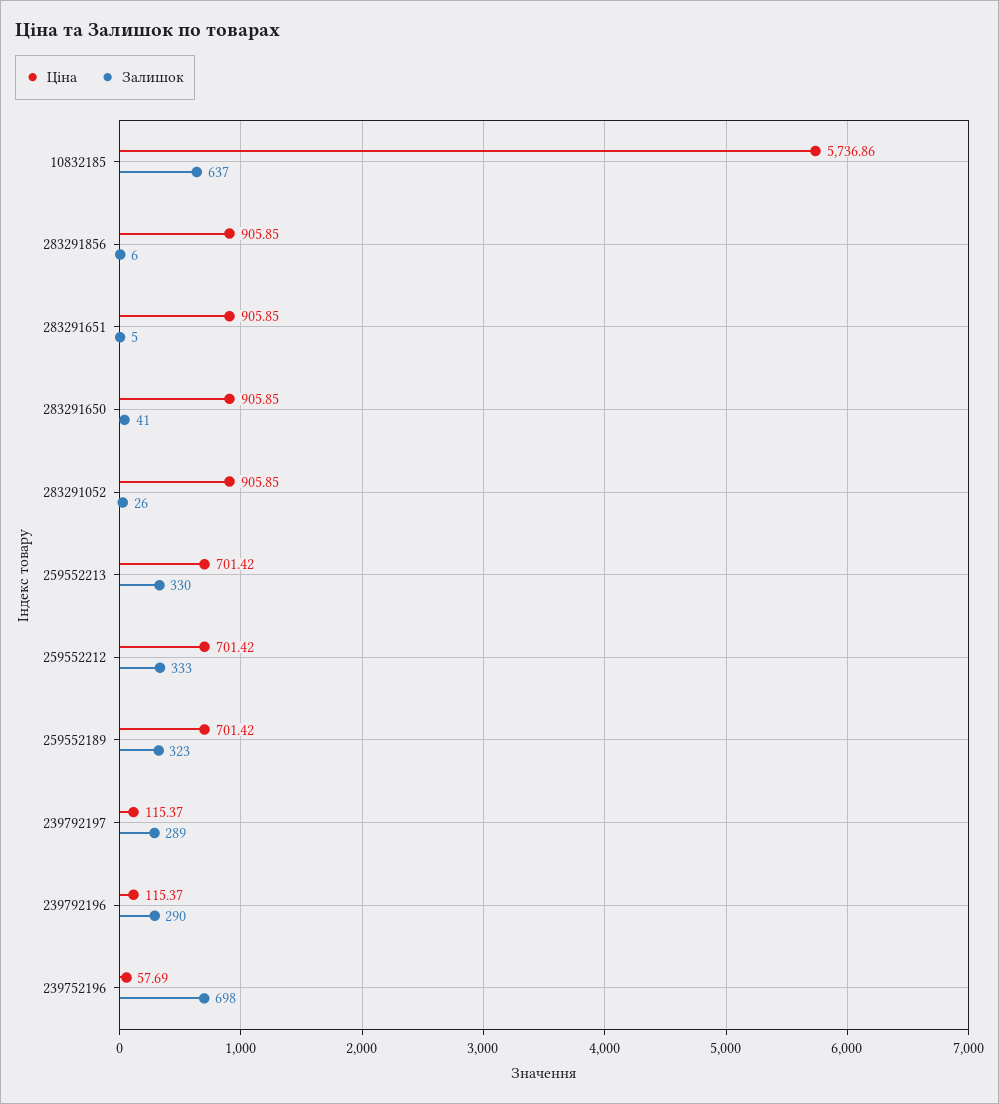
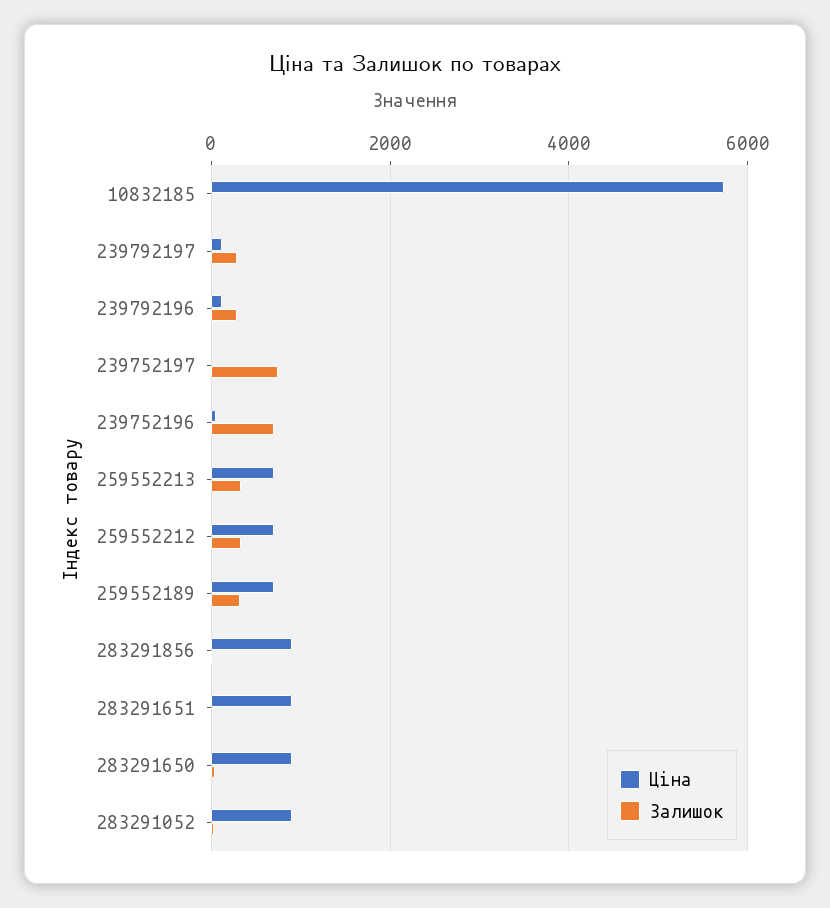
Залишок, 10832185: 637 -> 0
Ціна, 239752197: none -> 0
Залишок, 239752197: none -> 800

